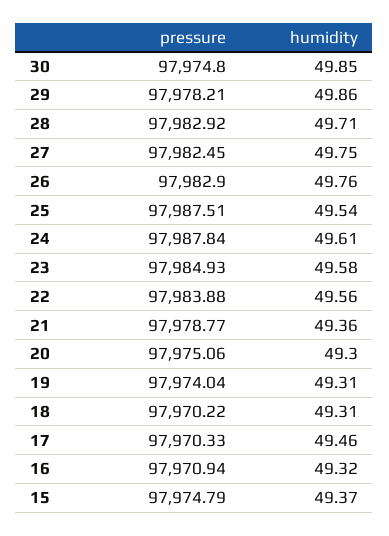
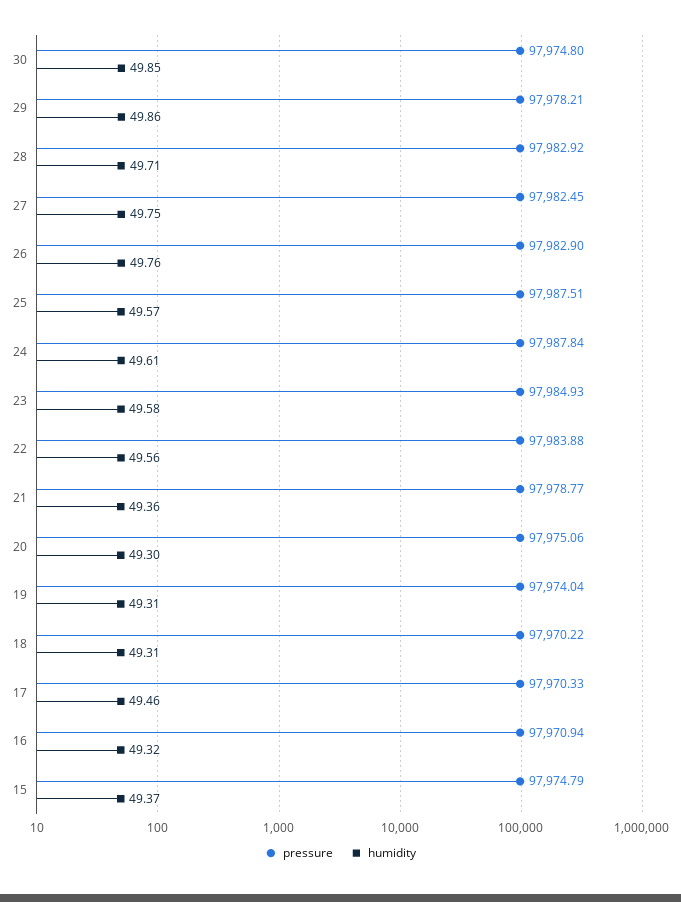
humidity, 25: 49.54 -> 49.57

